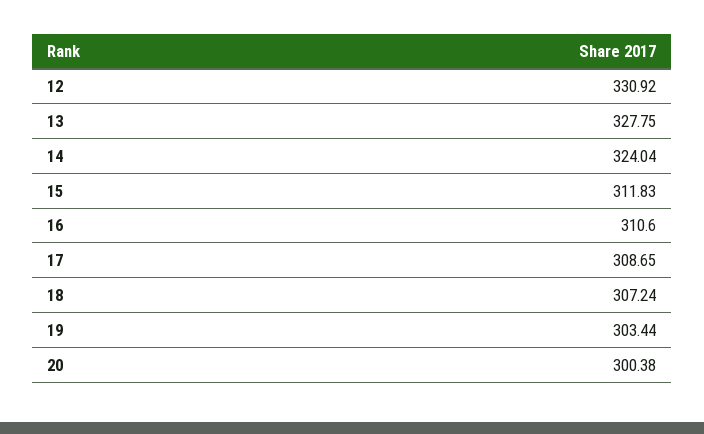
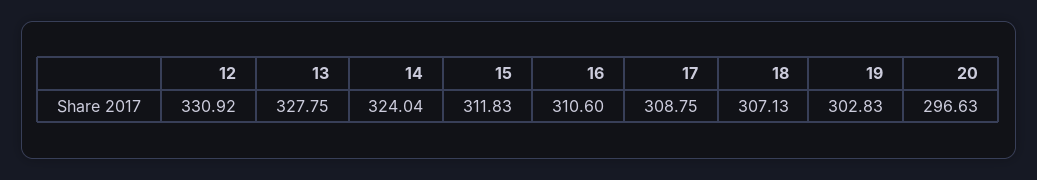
17: 308.65 -> 308.75
18: 307.24 -> 307.13
19: 303.44 -> 302.83
20: 300.38 -> 296.63

